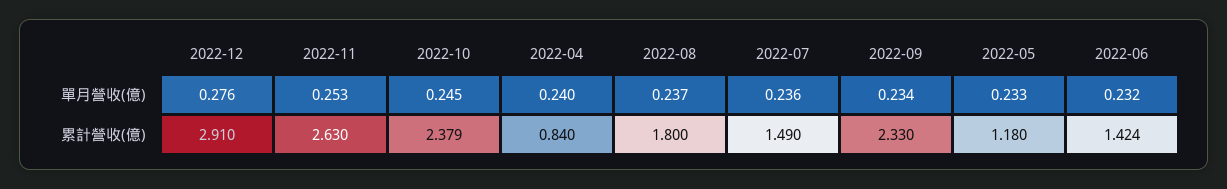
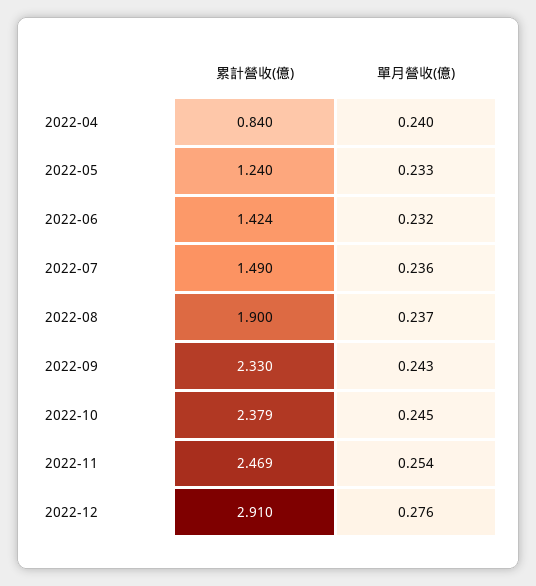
2022-11, 單月營收(億): 0.253 -> 0.254
2022-09, 單月營收(億): 0.234 -> 0.243
2022-11, 累計營收(億): 2.63 -> 2.469
2022-08, 累計營收(億): 1.8 -> 1.9
2022-05, 累計營收(億): 1.18 -> 1.24

